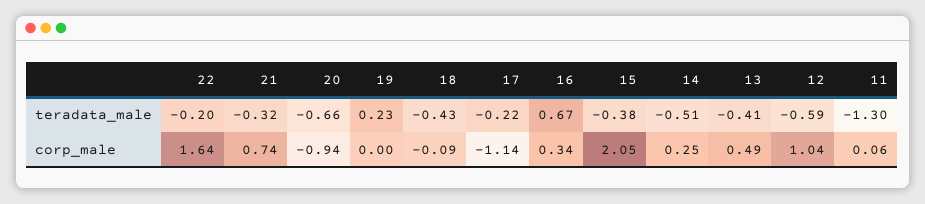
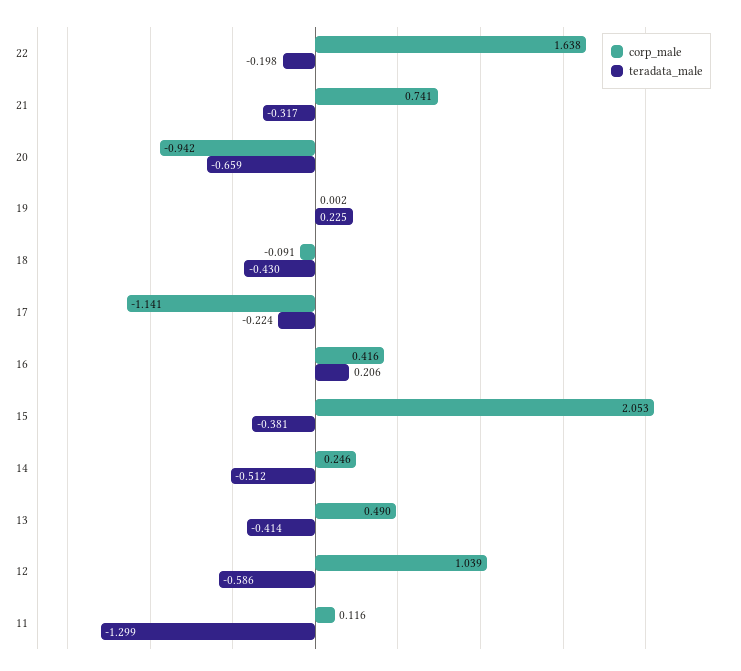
teradata_male, 16: 0.67 -> 0.206
corp_male, 16: 0.34 -> 0.416
corp_male, 11: 0.06 -> 0.116

